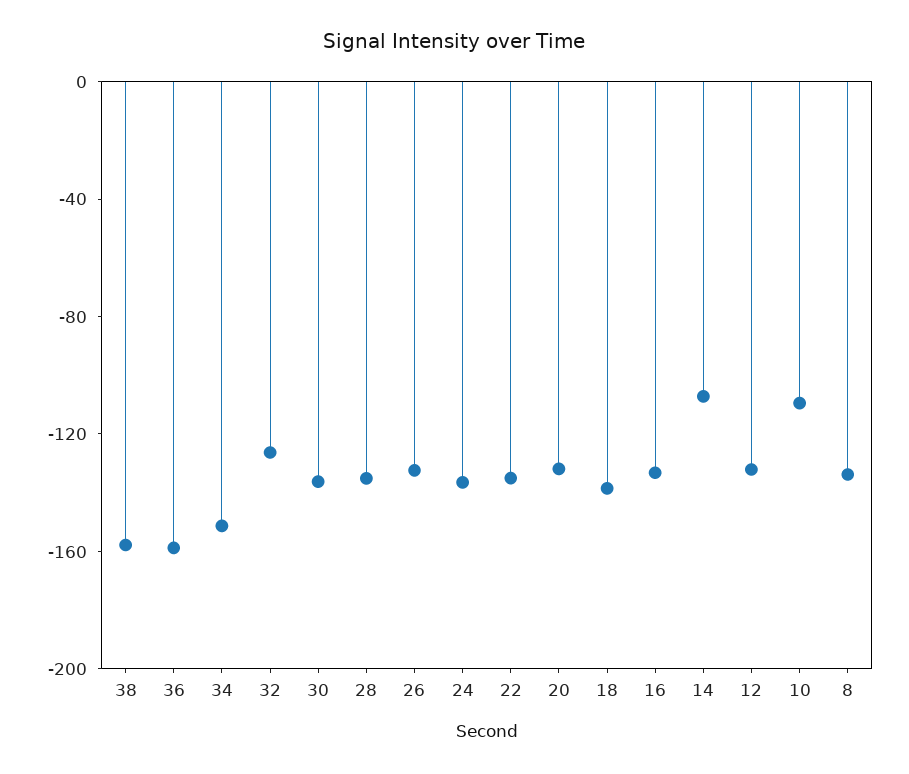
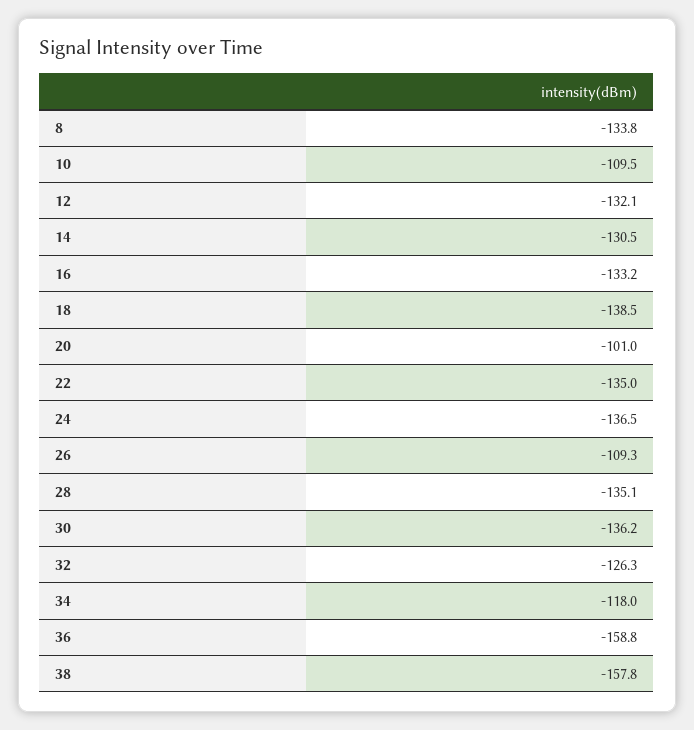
34: -150 -> -118
26: -130 -> -109.3
20: -130 -> -101
14: -110 -> -130.5

